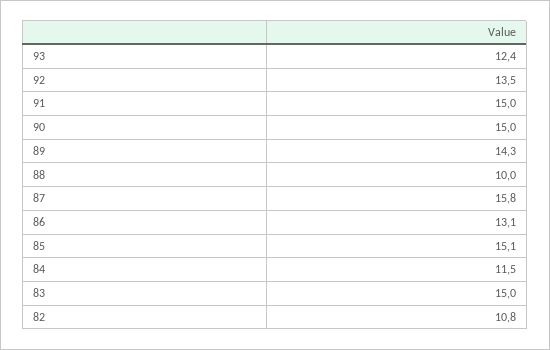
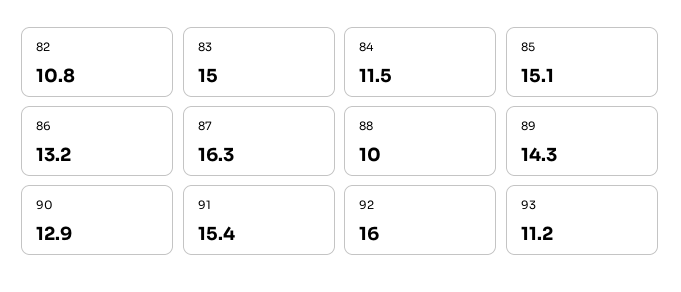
93: 12.4 -> 11.2
92: 13.5 -> 16
91: 15 -> 15.4
90: 15 -> 12.9
87: 15.8 -> 16.3
86: 13.1 -> 13.2

